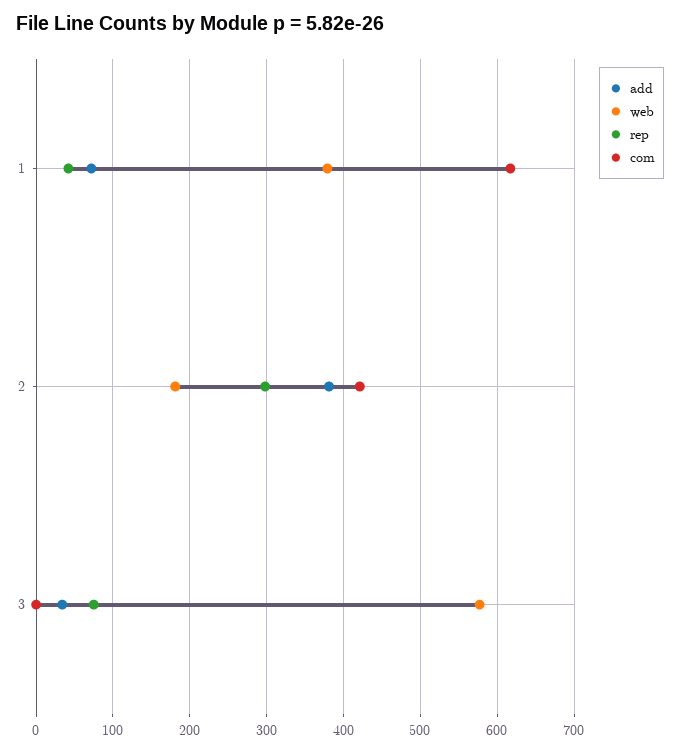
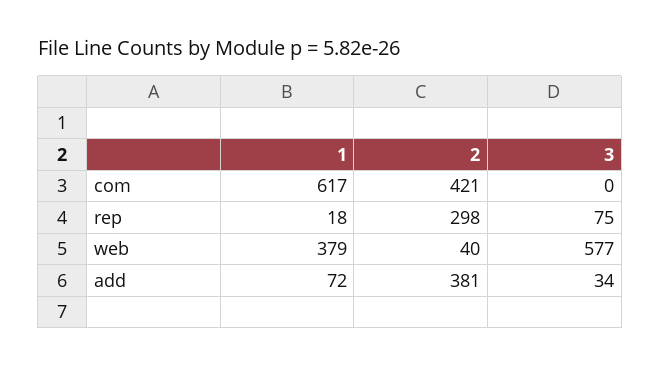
rep, 1: 40 -> 18
web, 2: 180 -> 40

